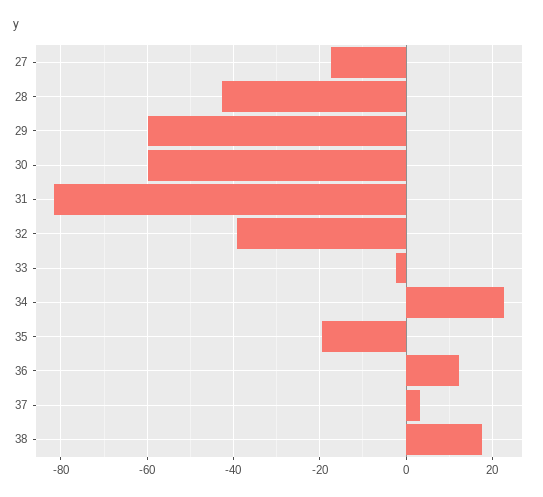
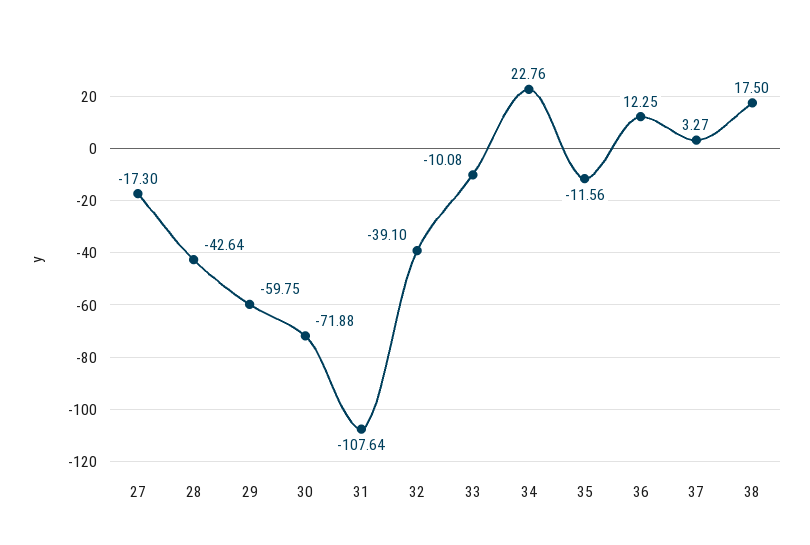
30: -60 -> -71.88
31: -82 -> -107.64
33: -2 -> -10.08
35: -20 -> -11.56

